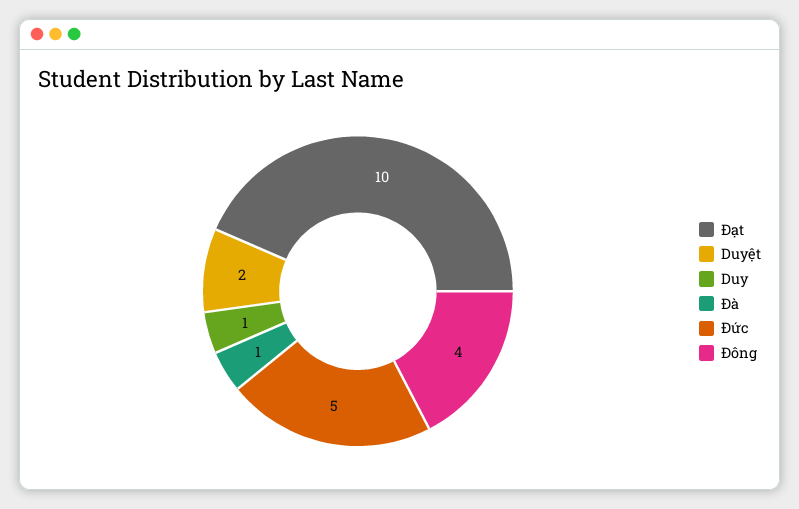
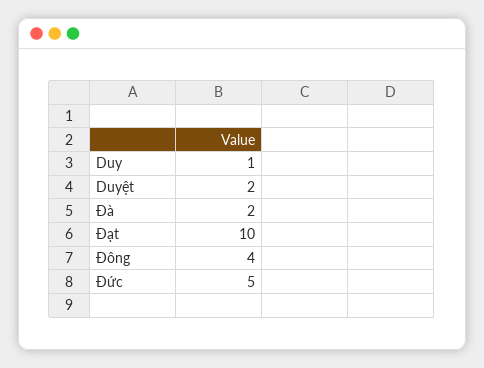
Đà: 1 -> 2

